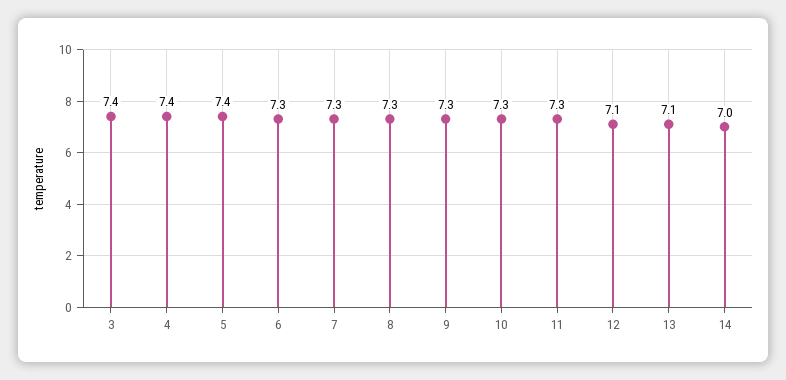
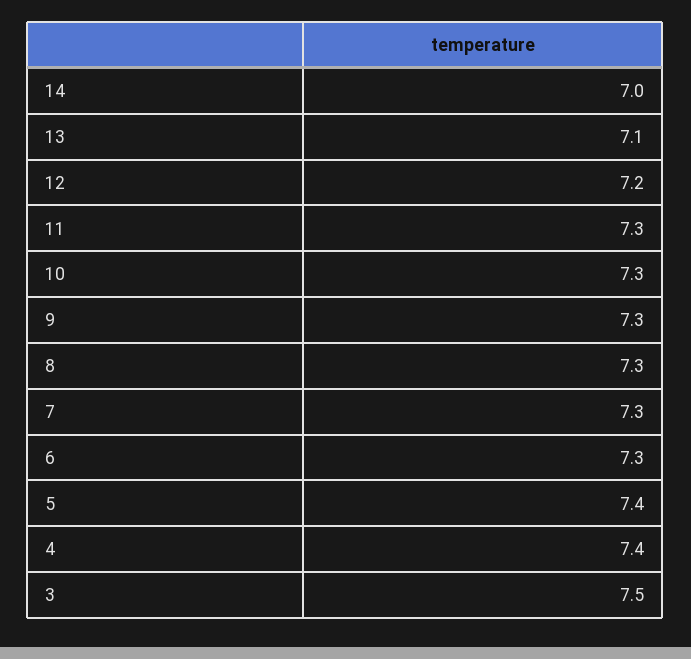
3: 7.4 -> 7.5
12: 7.1 -> 7.2

